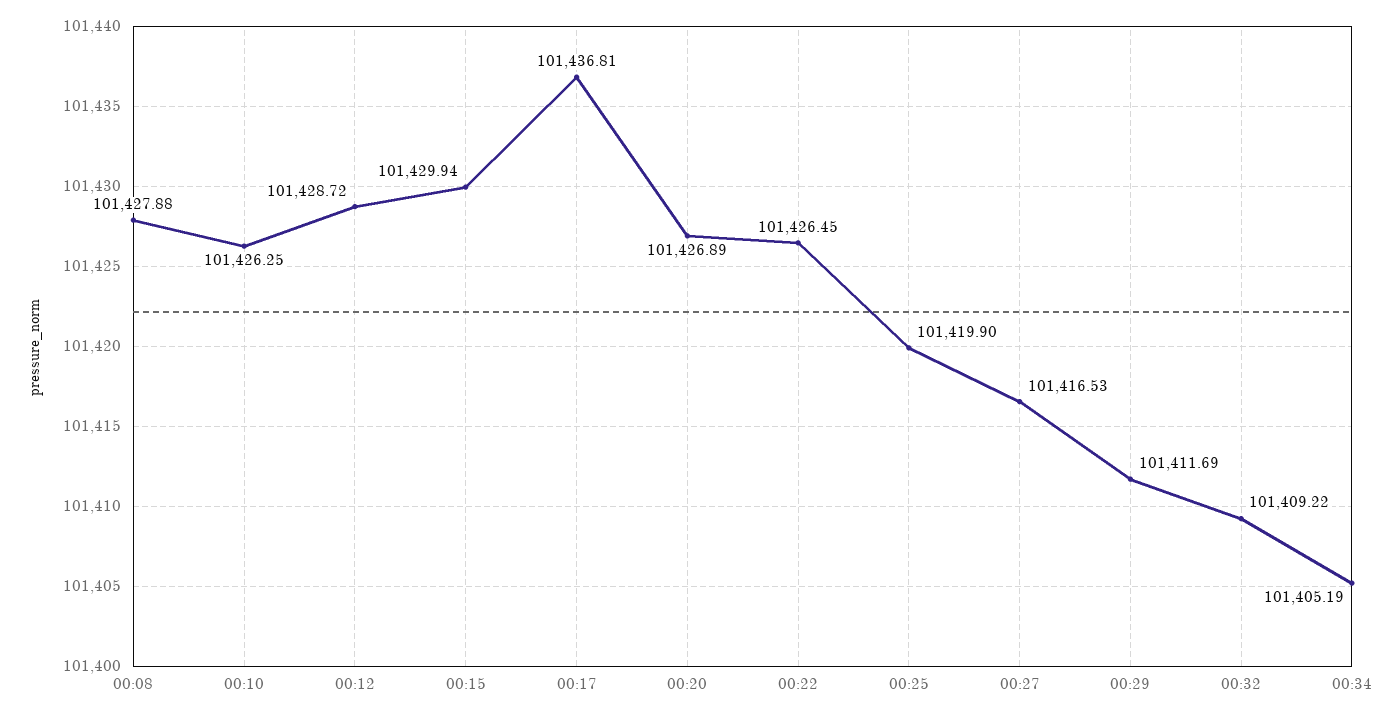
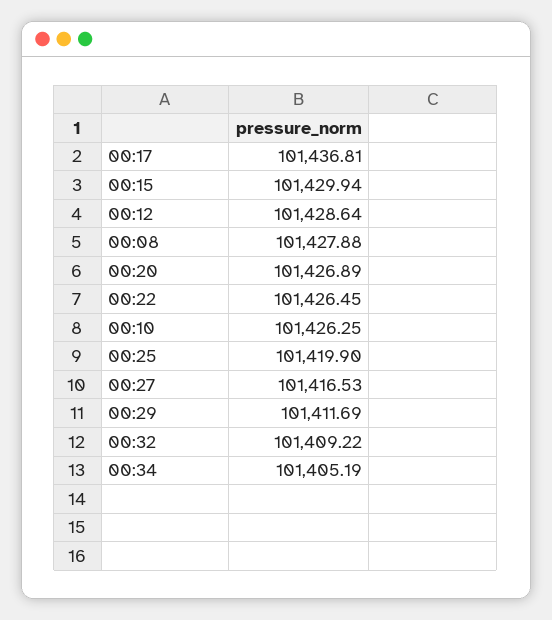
00:12: 101428.72 -> 101428.64

